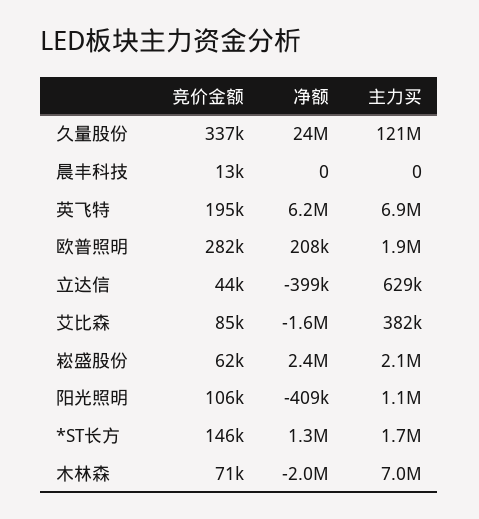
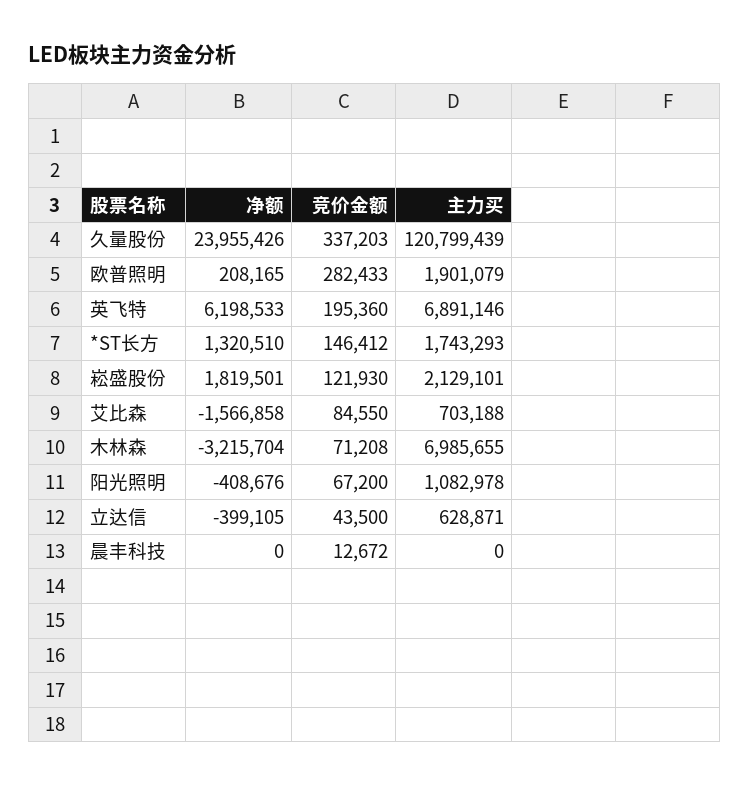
主力买, 艾比森: 382000 -> 703188
竞价金额, 崧盛股份: 62000 -> 121930
净额, 崧盛股份: 2400000 -> 1819501
竞价金额, 阳光照明: 106000 -> 67200
净额, 木林森: -2000000 -> -3215704

